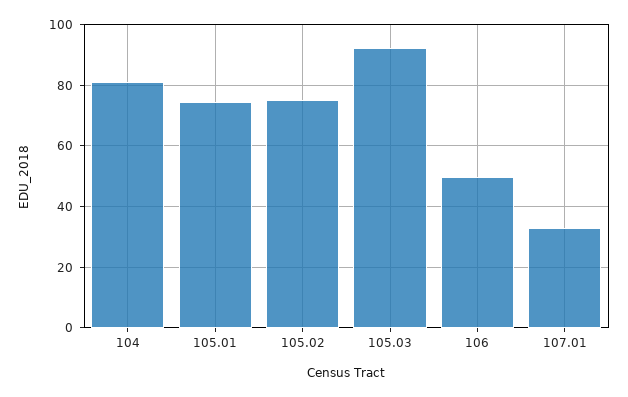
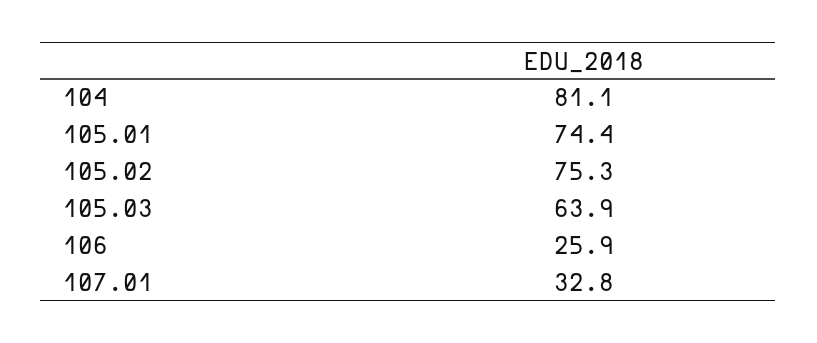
105.03: 92 -> 63.9
106: 50 -> 25.9

